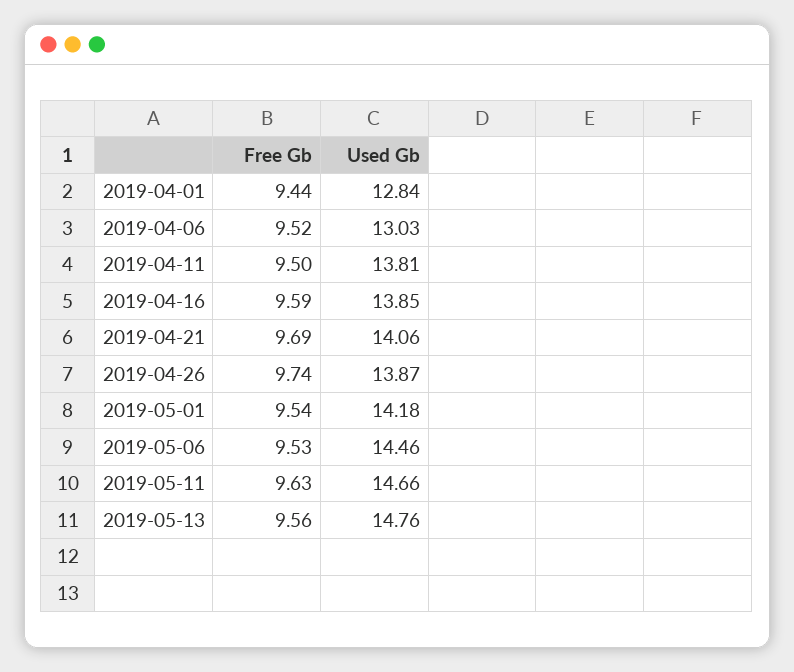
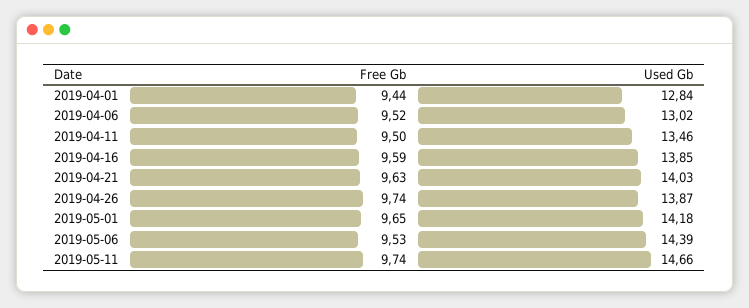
Used Gb, 2019-04-06: 13.03 -> 13.02
Used Gb, 2019-04-11: 13.81 -> 13.46
Free Gb, 2019-04-21: 9.69 -> 9.63
Used Gb, 2019-04-21: 14.06 -> 14.03
Free Gb, 2019-05-01: 9.54 -> 9.65
Used Gb, 2019-05-06: 14.46 -> 14.39
Free Gb, 2019-05-11: 9.63 -> 9.74
Free Gb, 2019-05-13: 9.56 -> none
Used Gb, 2019-05-13: 14.76 -> none

